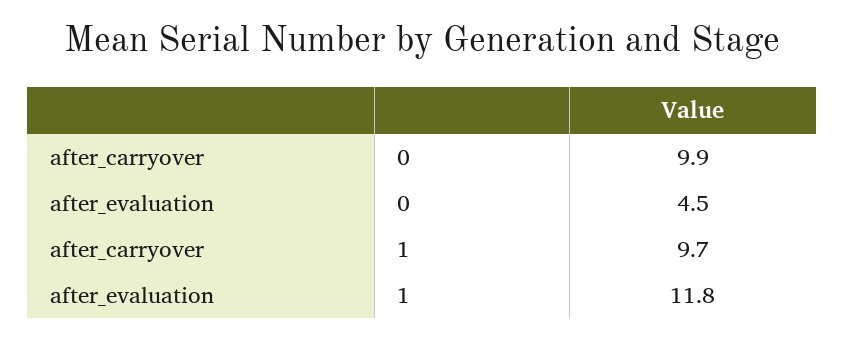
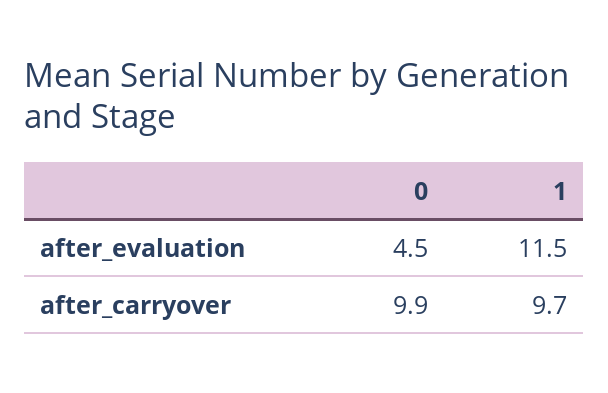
after_evaluation, 1: 11.8 -> 11.5

